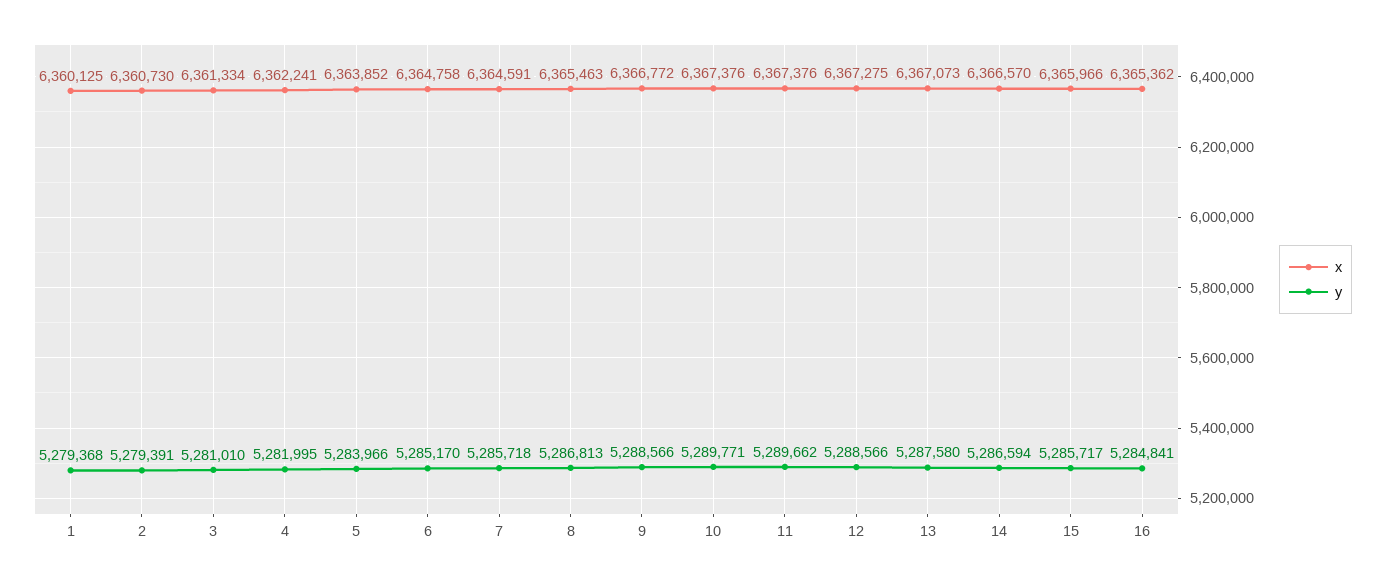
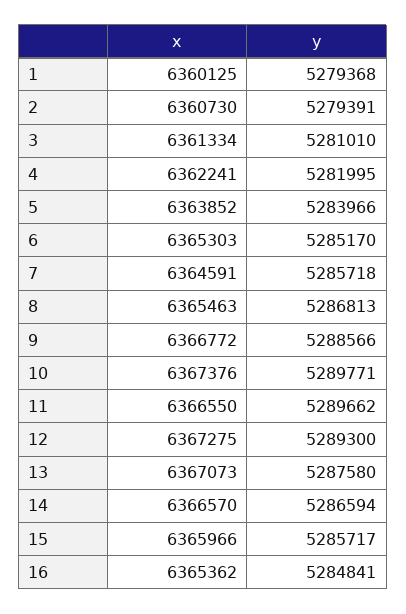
x, 6: 6364758 -> 6365303
x, 11: 6367376 -> 6366550
y, 12: 5288566 -> 5289300

